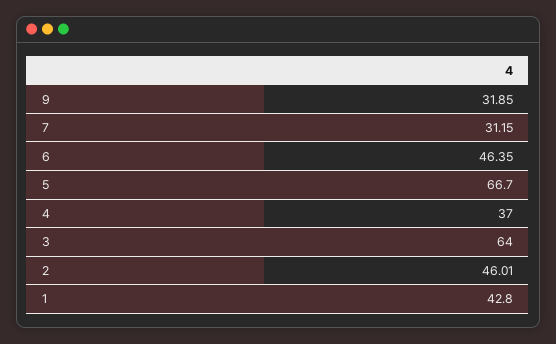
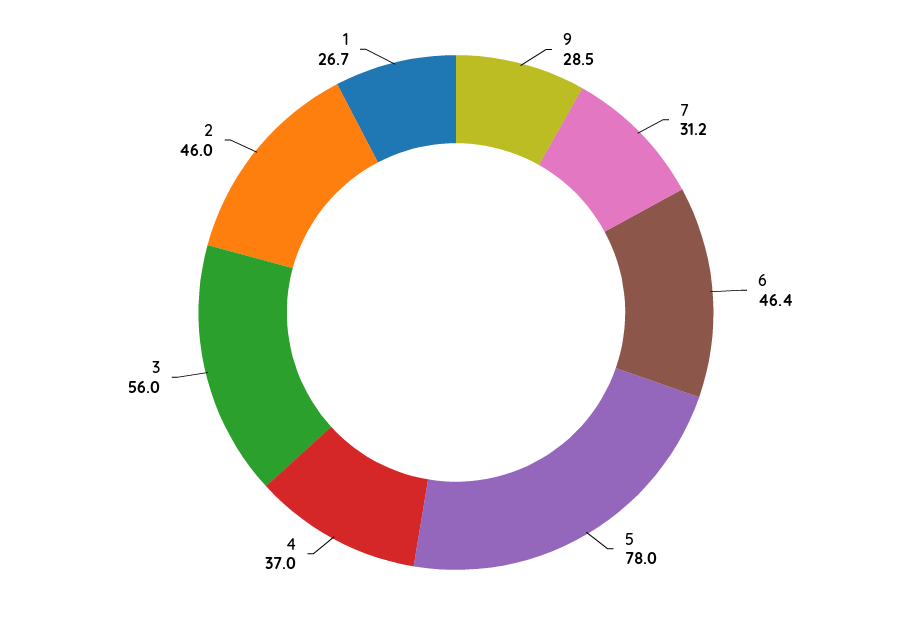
9: 31.85 -> 28.5
5: 66.7 -> 78
3: 64 -> 56
1: 42.8 -> 26.7

